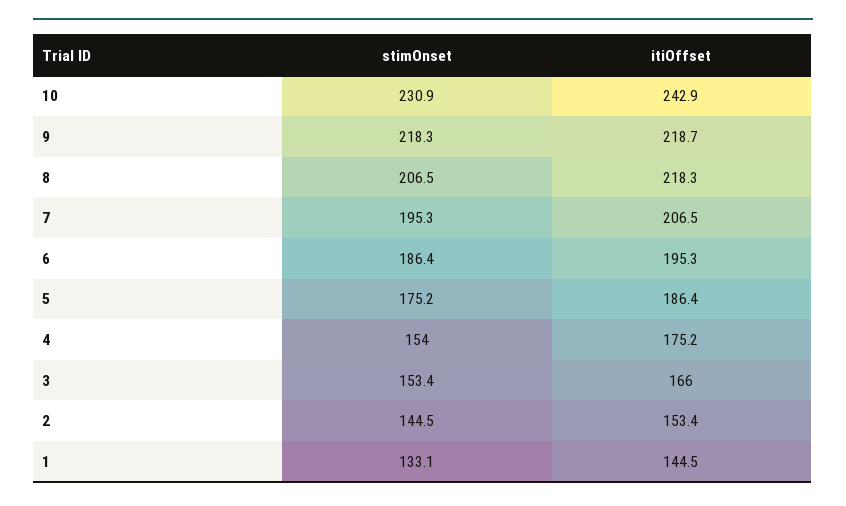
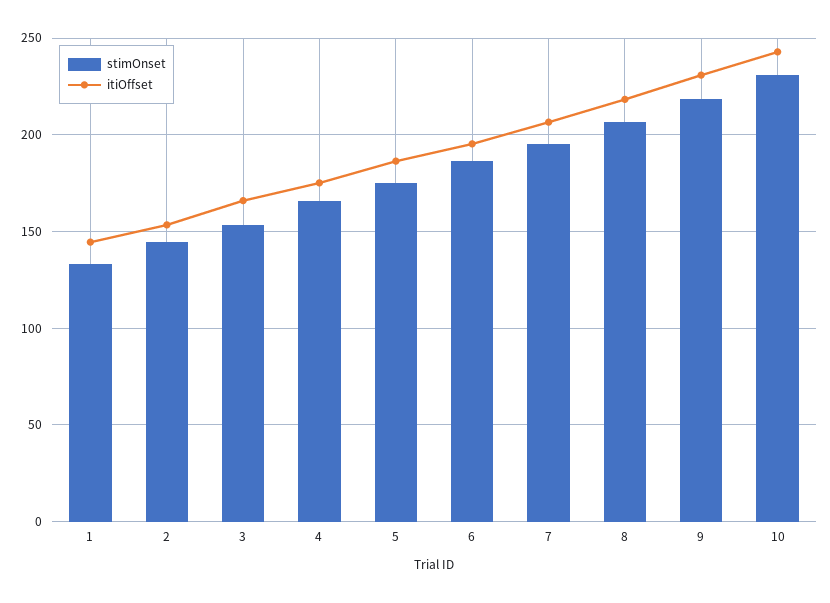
itiOffset, 9: 218.7 -> 230
stimOnset, 4: 154 -> 165

